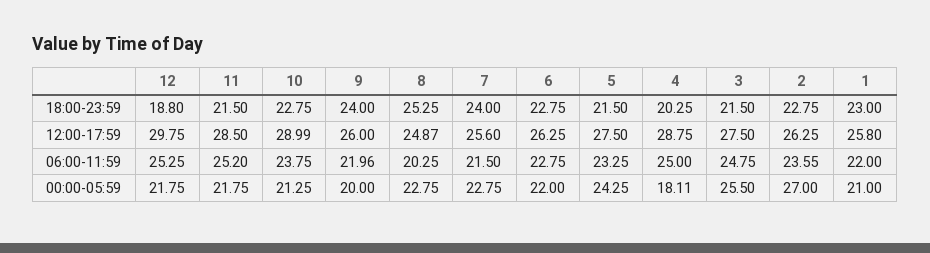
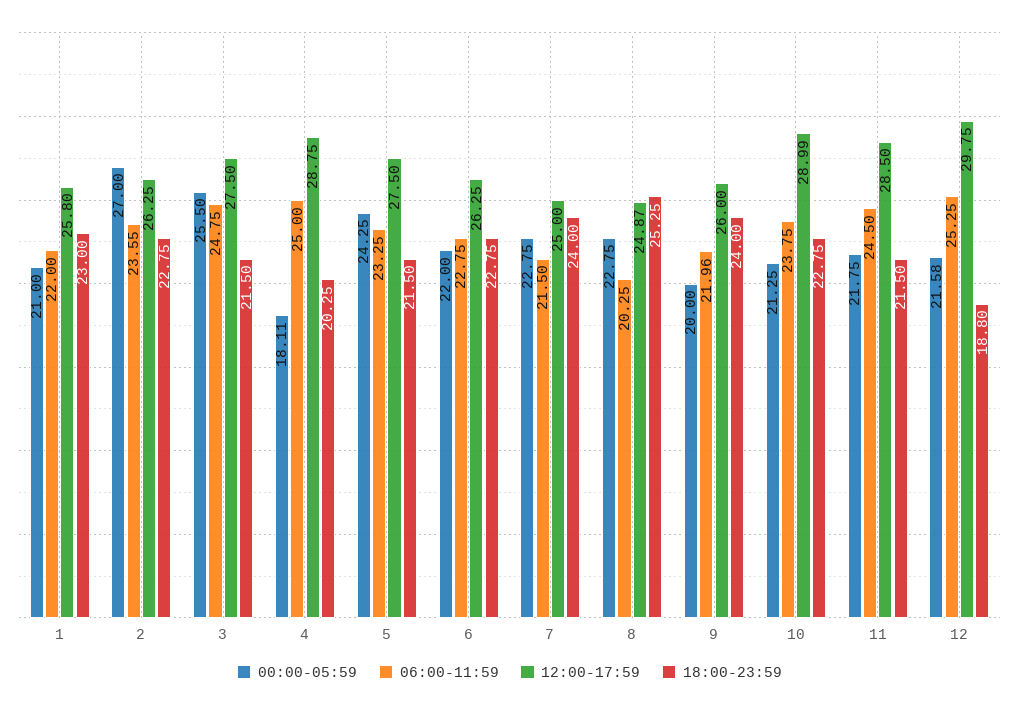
12:00-17:59, 7: 25.6 -> 25
06:00-11:59, 11: 25.2 -> 24.5
00:00-05:59, 12: 21.75 -> 21.58

